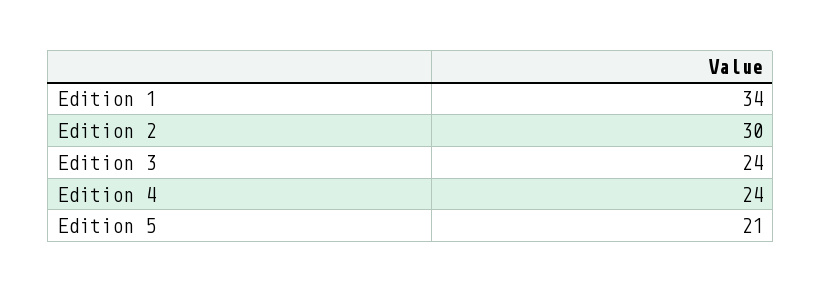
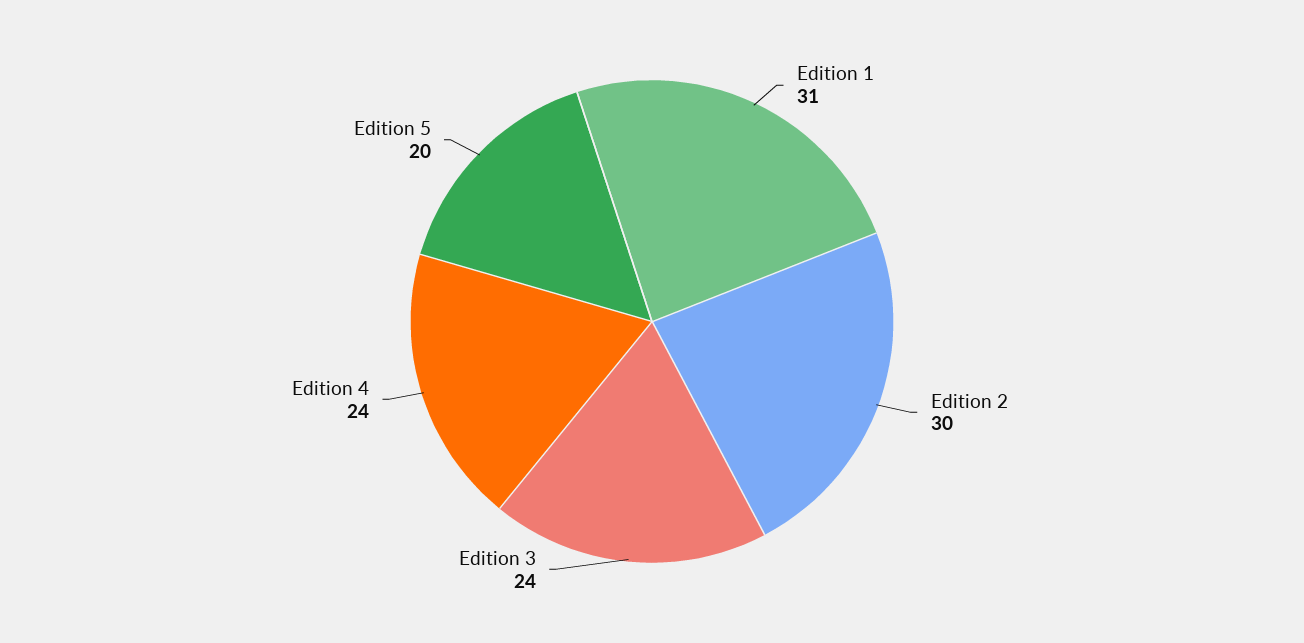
Edition 1: 34 -> 31
Edition 5: 21 -> 20

